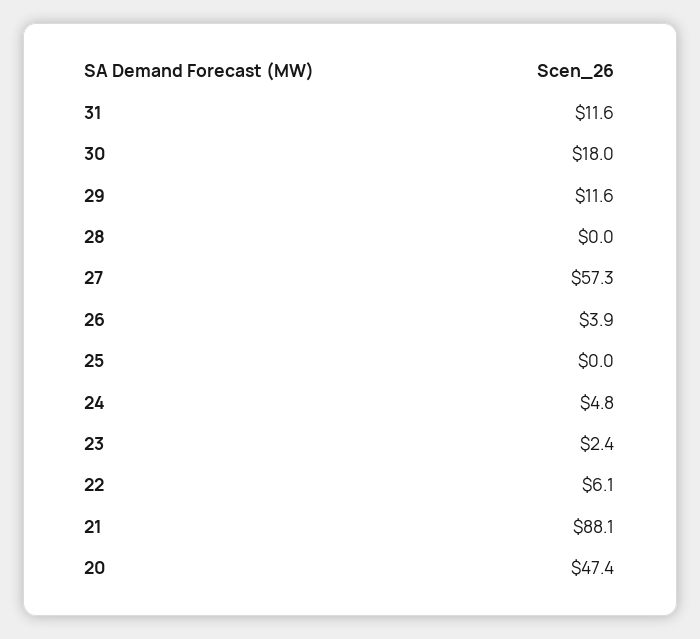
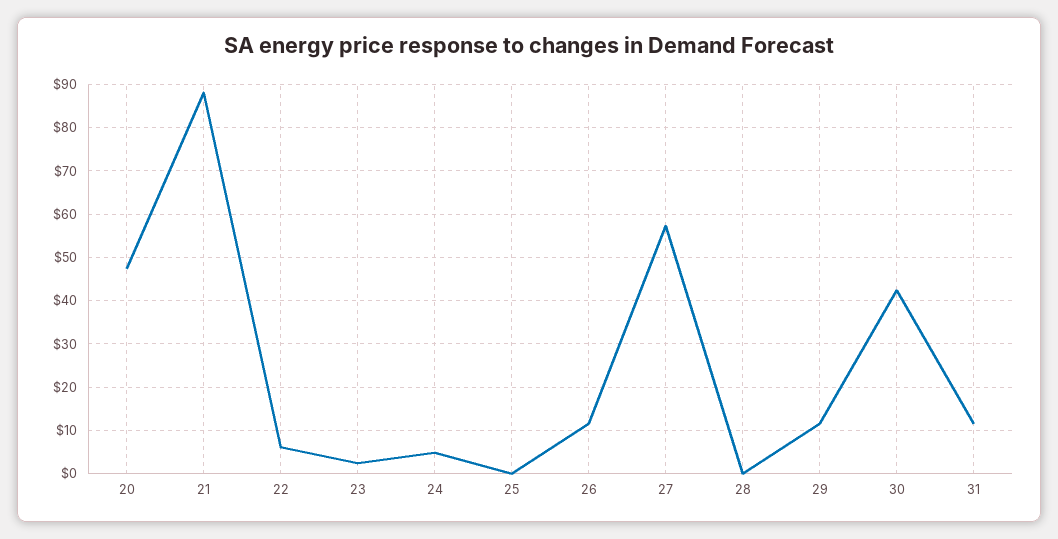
30: 18 -> 42
26: 3.9 -> 12

